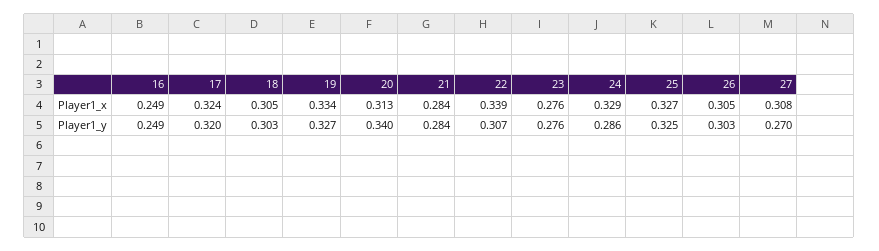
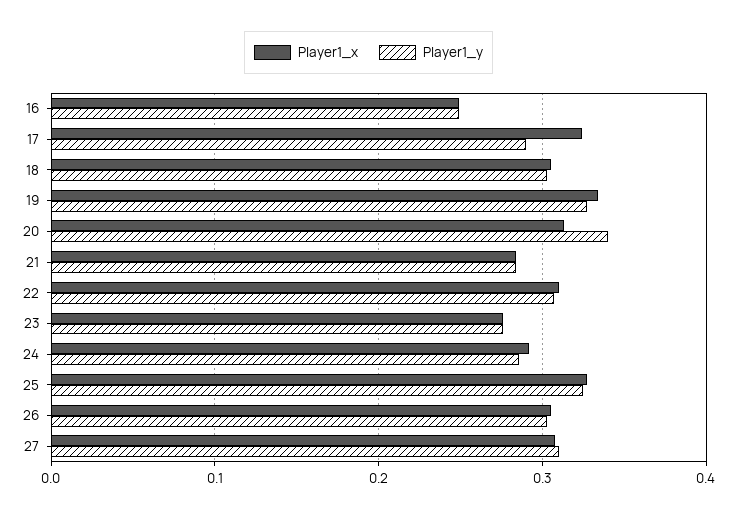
Player1_x, 22: 0.339 -> 0.31
Player1_x, 24: 0.329 -> 0.29
Player1_y, 17: 0.32 -> 0.29
Player1_y, 27: 0.27 -> 0.31

